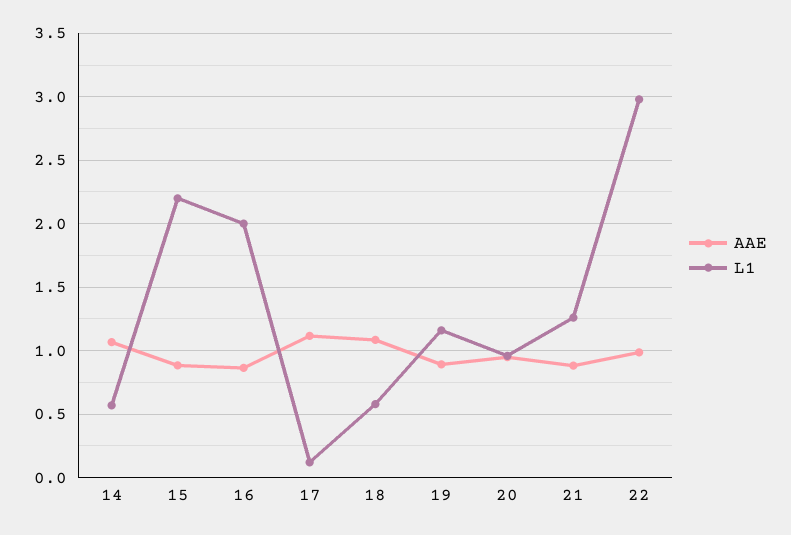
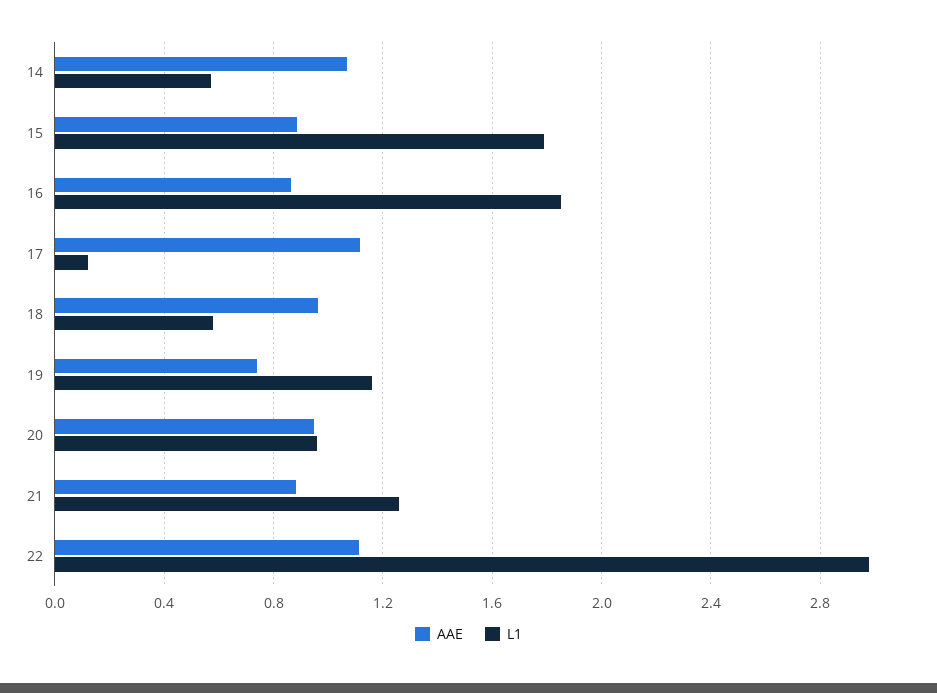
L1, 15: 2.2 -> 1.8
L1, 16: 2 -> 1.85
AAE, 18: 1.1 -> 0.95
AAE, 19: 0.9 -> 0.75
AAE, 22: 1 -> 1.1

